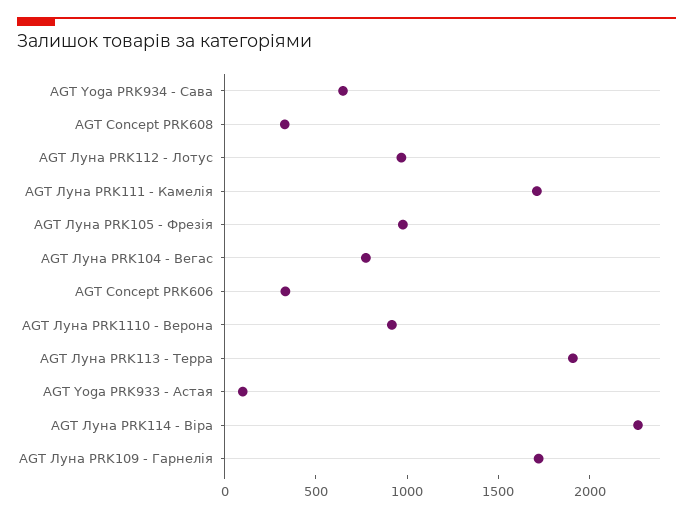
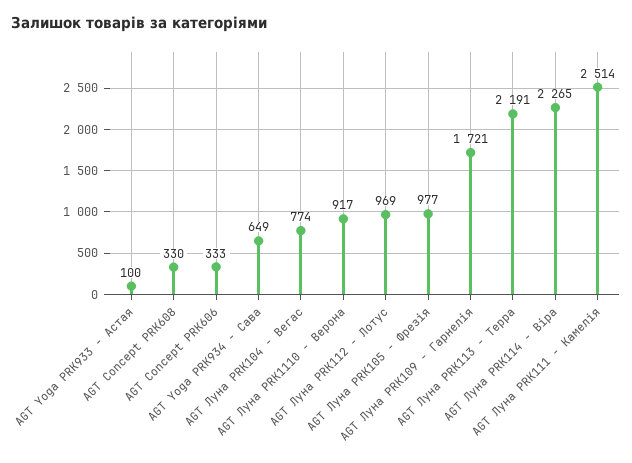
AGT Луна PRK111 - Камелія: 1700 -> 2514
AGT Луна PRK113 - Терра: 1900 -> 2191

